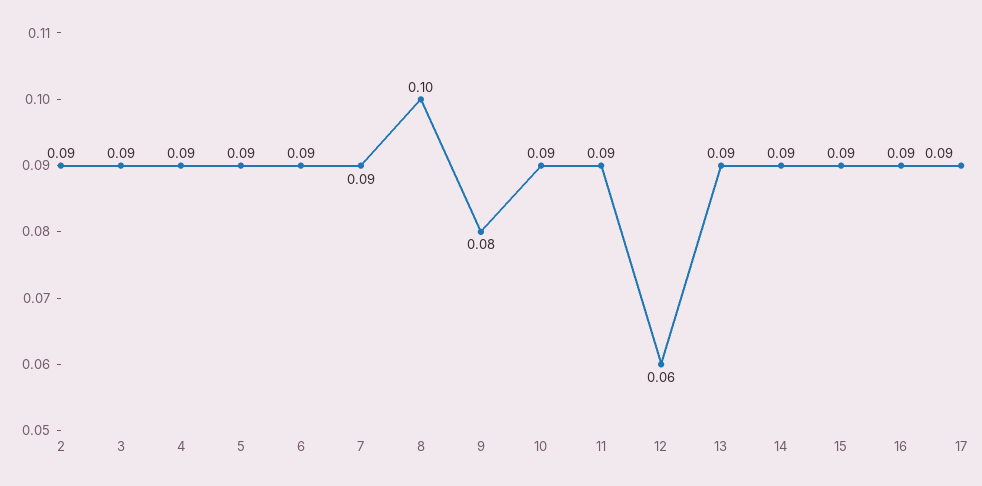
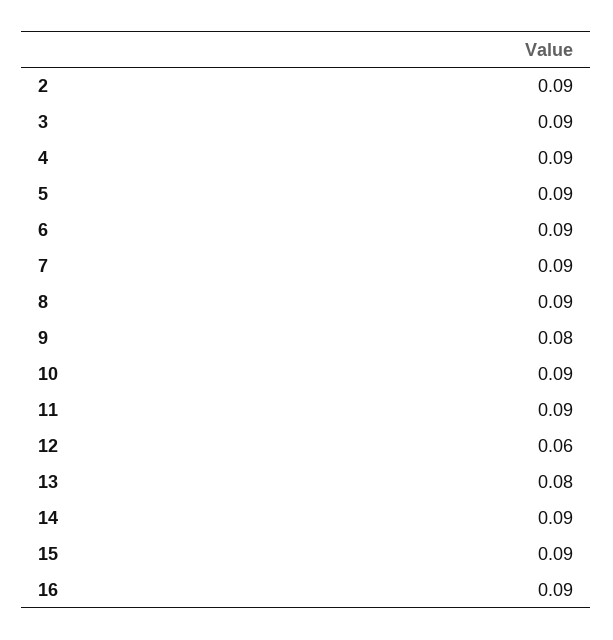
8: 0.1 -> 0.09
13: 0.09 -> 0.08
17: 0.09 -> none

